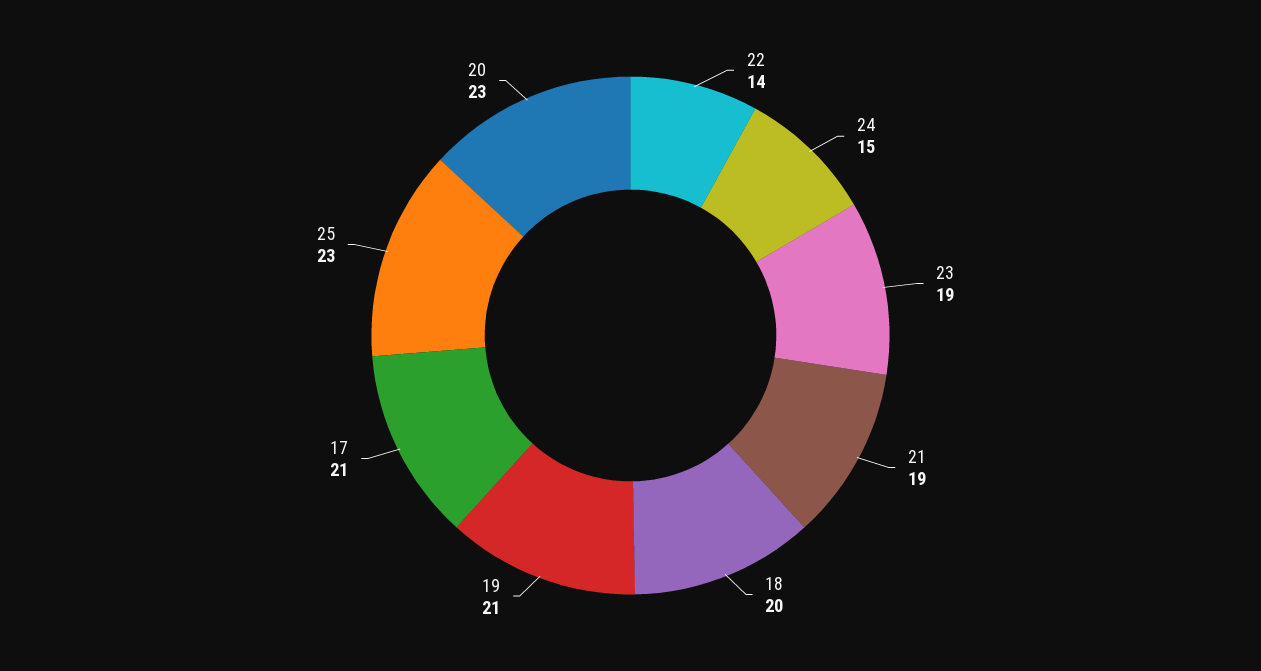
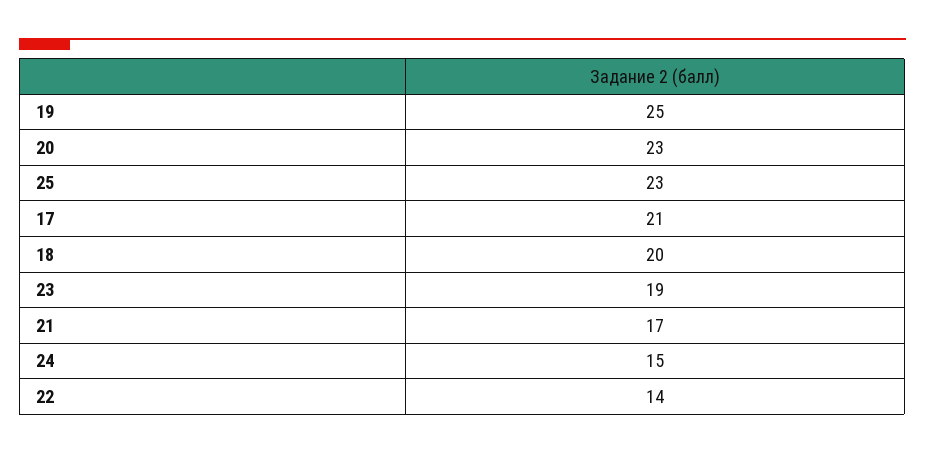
21: 19 -> 17
19: 21 -> 25

